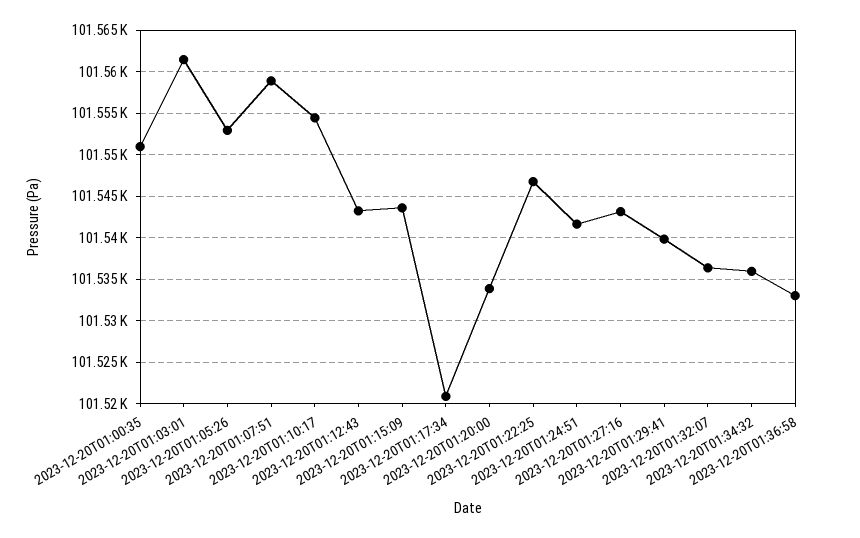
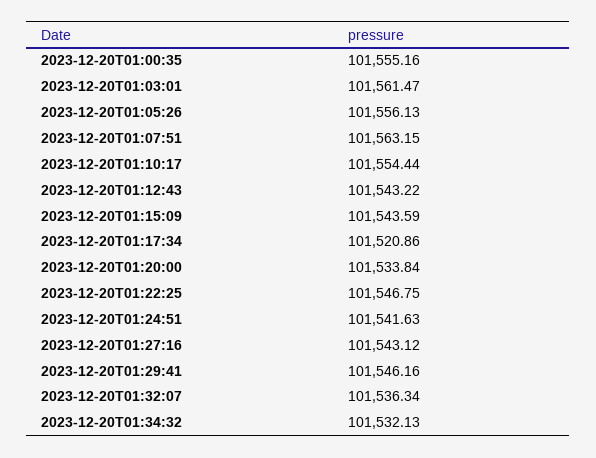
2023-12-20T01:00:35: 101551 -> 101555.16
2023-12-20T01:05:26: 101553 -> 101556.13
2023-12-20T01:07:51: 101559 -> 101563.15
2023-12-20T01:29:41: 101540 -> 101546.16
2023-12-20T01:34:32: 101536 -> 101532.13
2023-12-20T01:36:58: 101533 -> none

